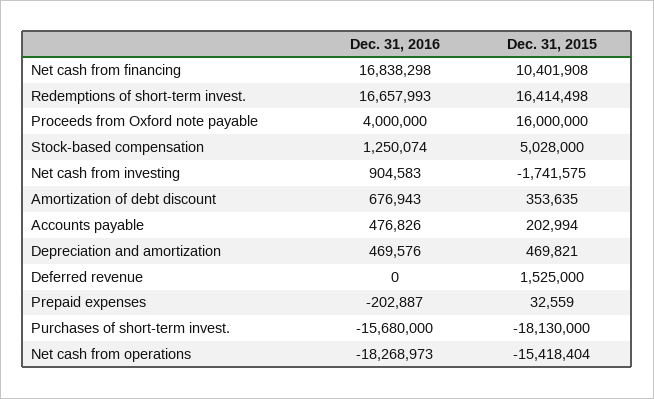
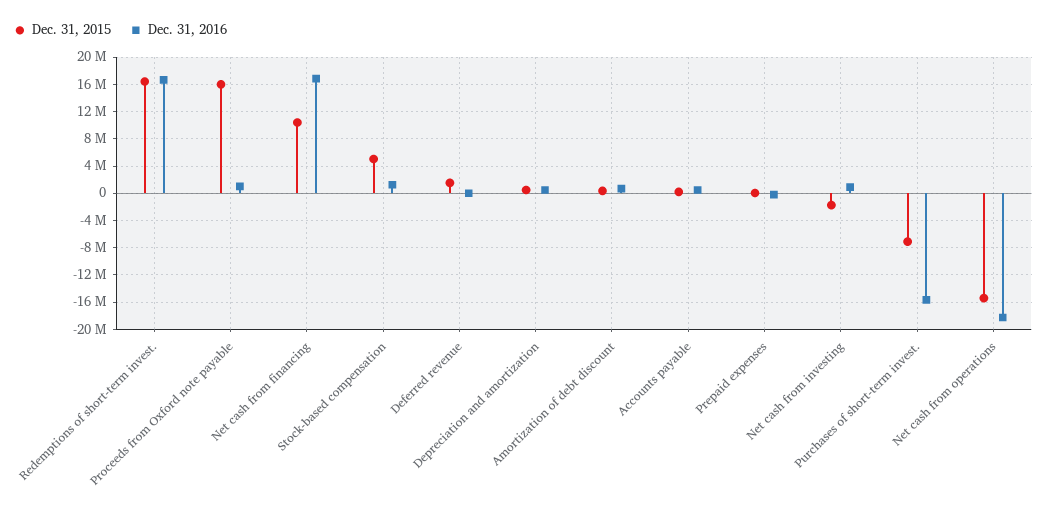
Dec. 31, 2016, Proceeds from Oxford note payable: 4000000 -> 1000000
Dec. 31, 2015, Purchases of short-term invest.: -18130000 -> -7000000

